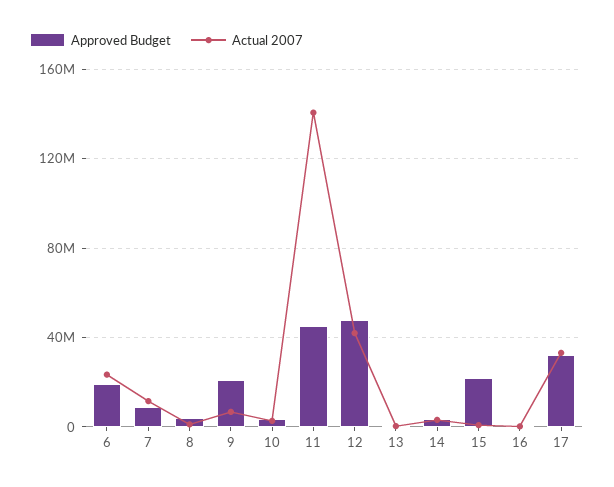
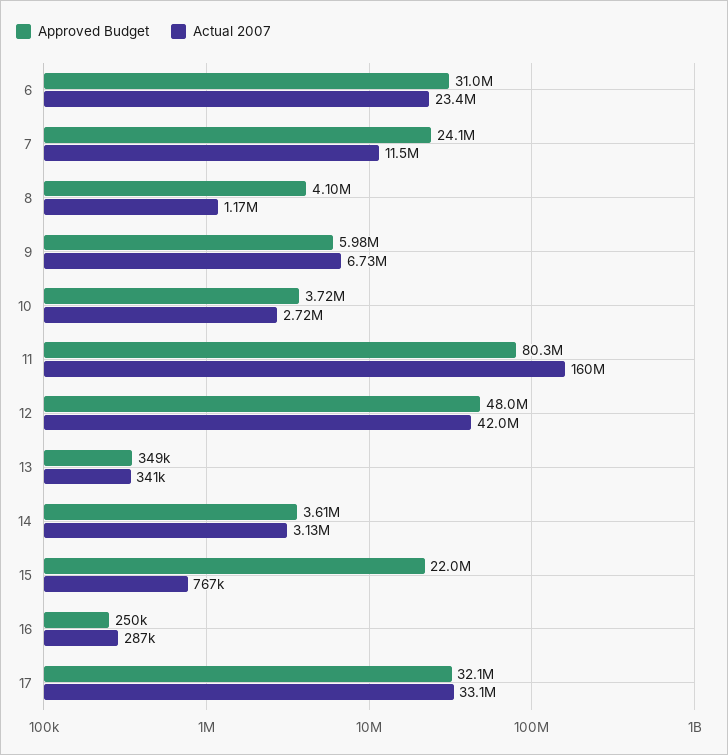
Approved Budget, 6: 20000000 -> 31000000
Approved Budget, 7: 10000000 -> 24100000
Approved Budget, 9: 20000000 -> 5980000
Approved Budget, 11: 45000000 -> 80300000
Actual 2007, 11: 140000000 -> 160000000

